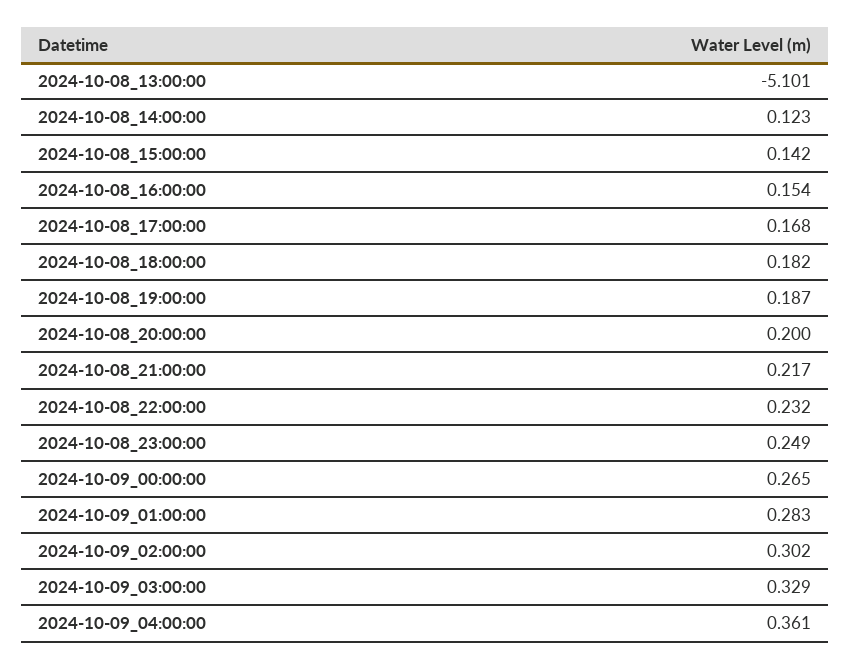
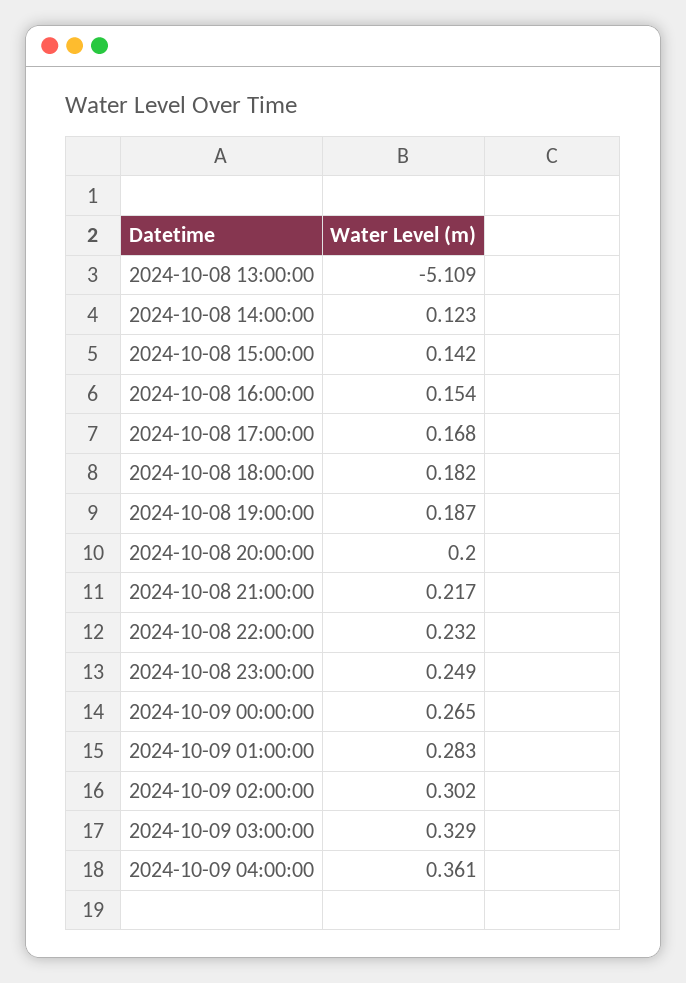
2024-10-08_13:00:00: -5.101 -> -5.109

